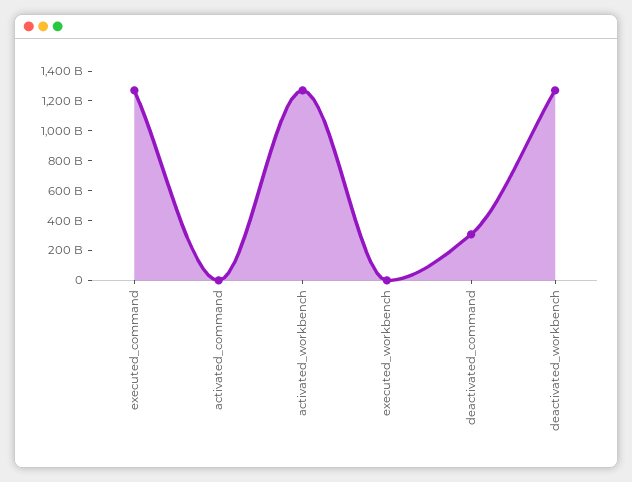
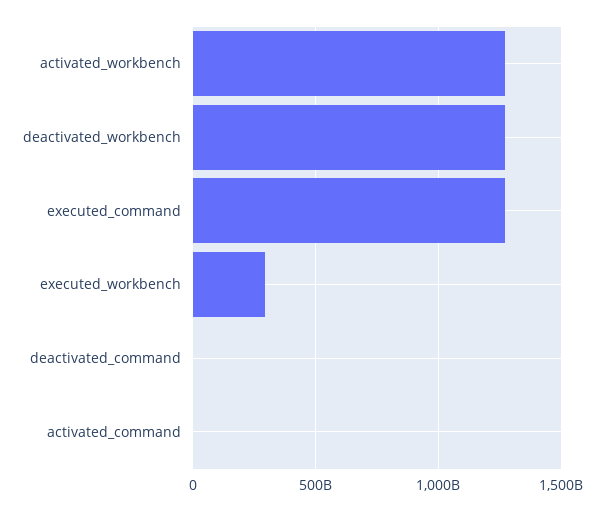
executed_workbench: 0 -> 300000000000
deactivated_command: 300000000000 -> 0

